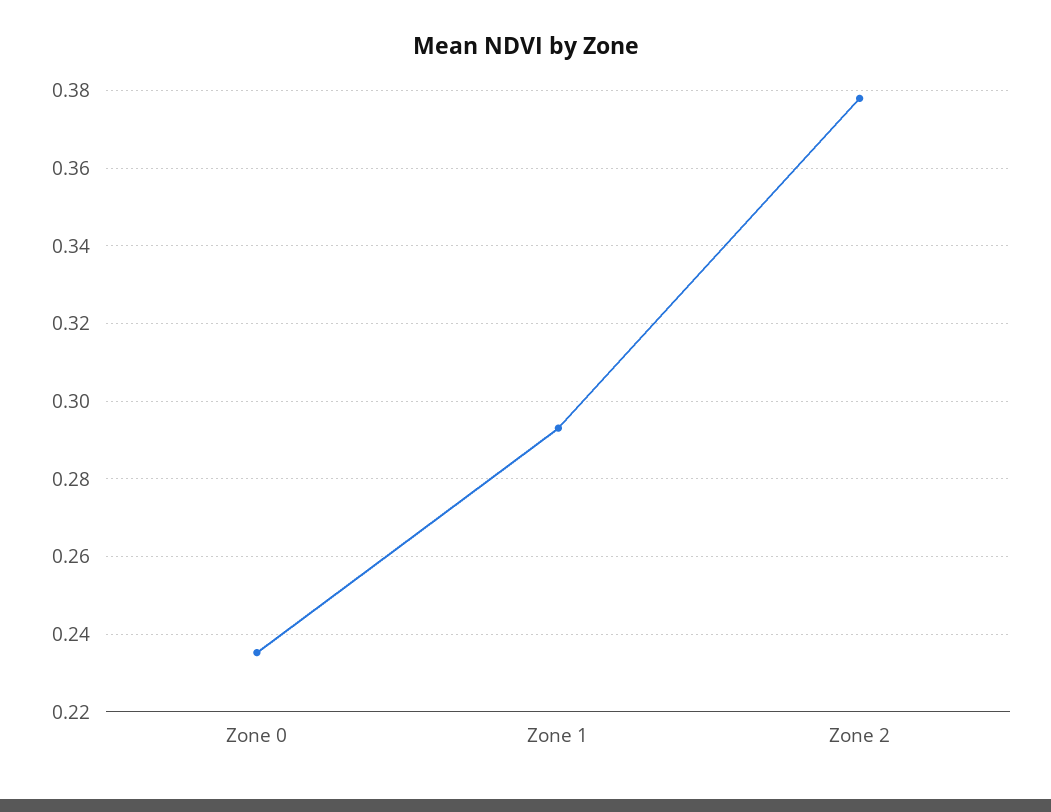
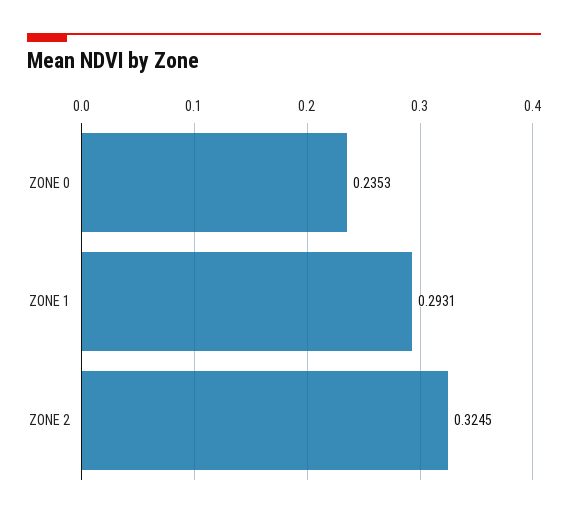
Zone 2: 0.378 -> 0.3245

